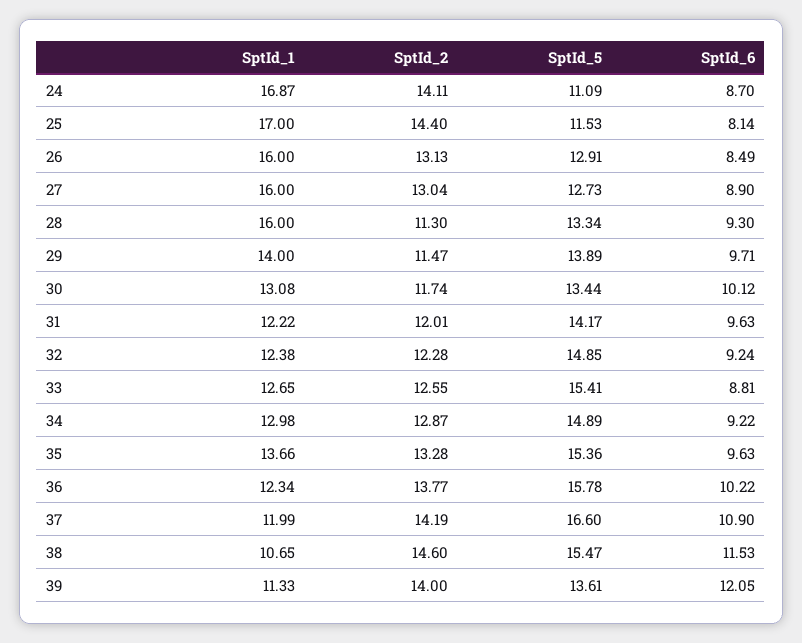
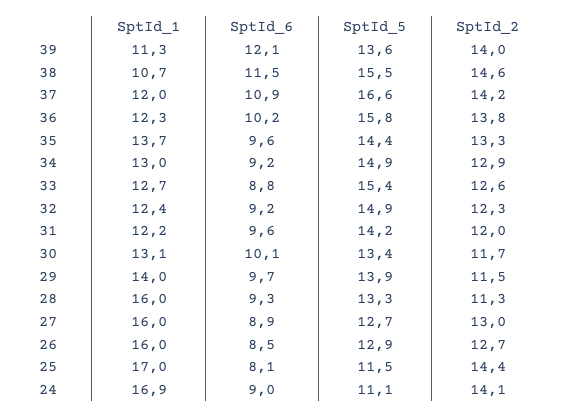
SptId_6, 24: 8.7 -> 9
SptId_2, 26: 13.13 -> 12.7
SptId_5, 35: 15.36 -> 14.4

